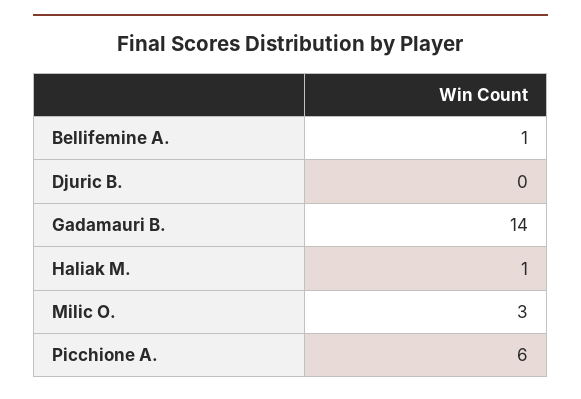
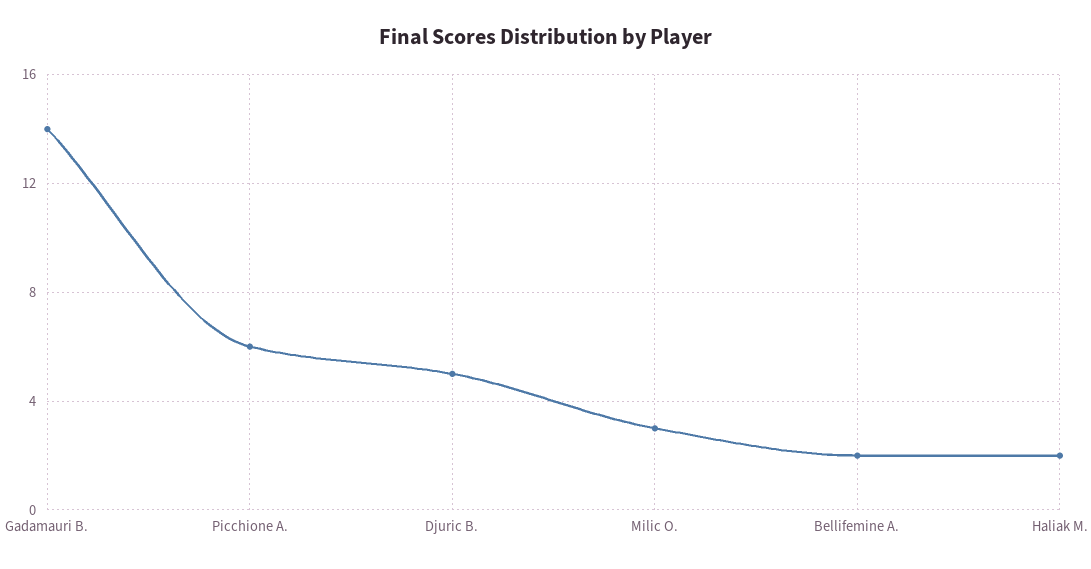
Bellifemine A.: 1 -> 2
Djuric B.: 0 -> 5
Haliak M.: 1 -> 2

